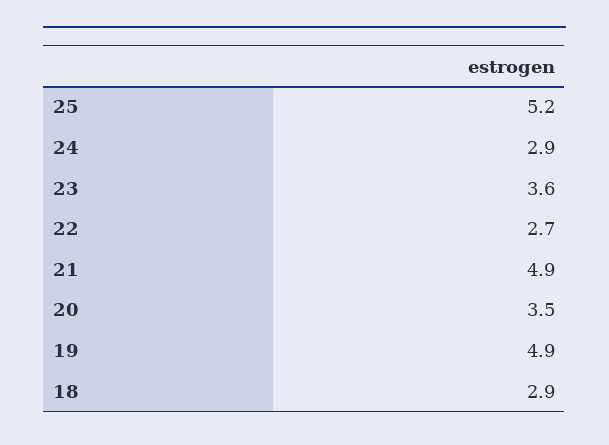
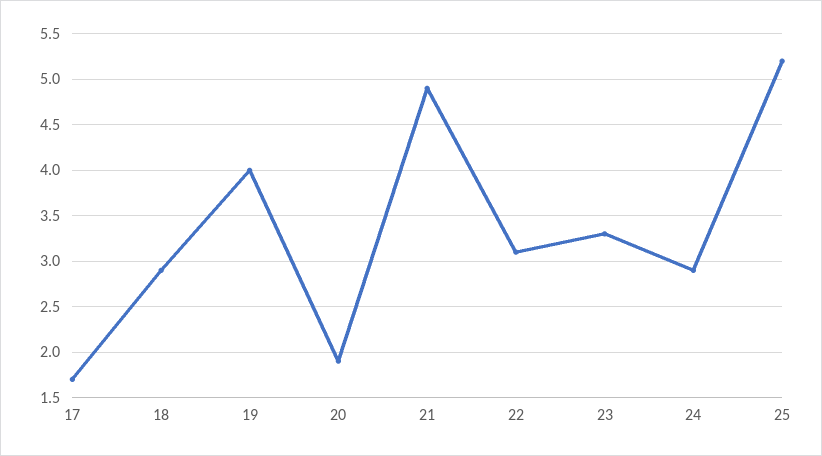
23: 3.6 -> 3.3
22: 2.7 -> 3.1
20: 3.5 -> 1.9
19: 4.9 -> 4
17: none -> 1.7

